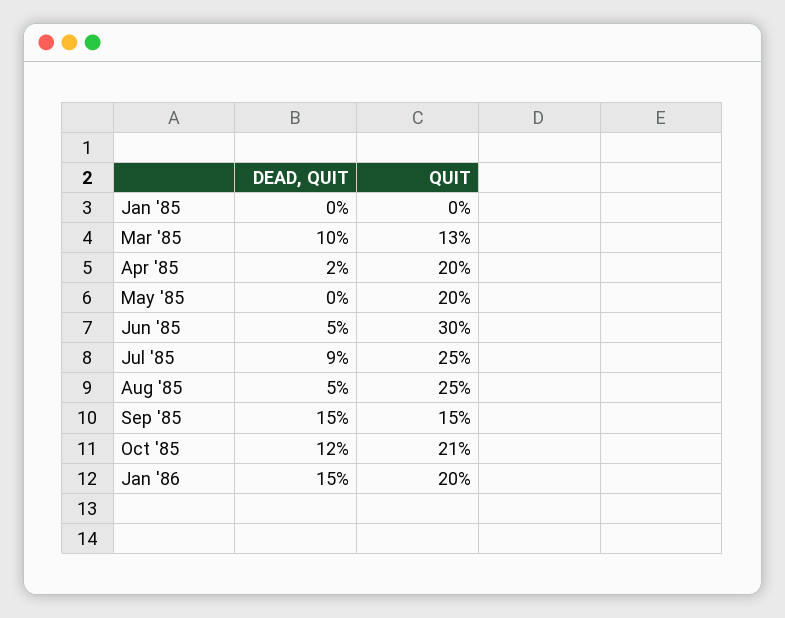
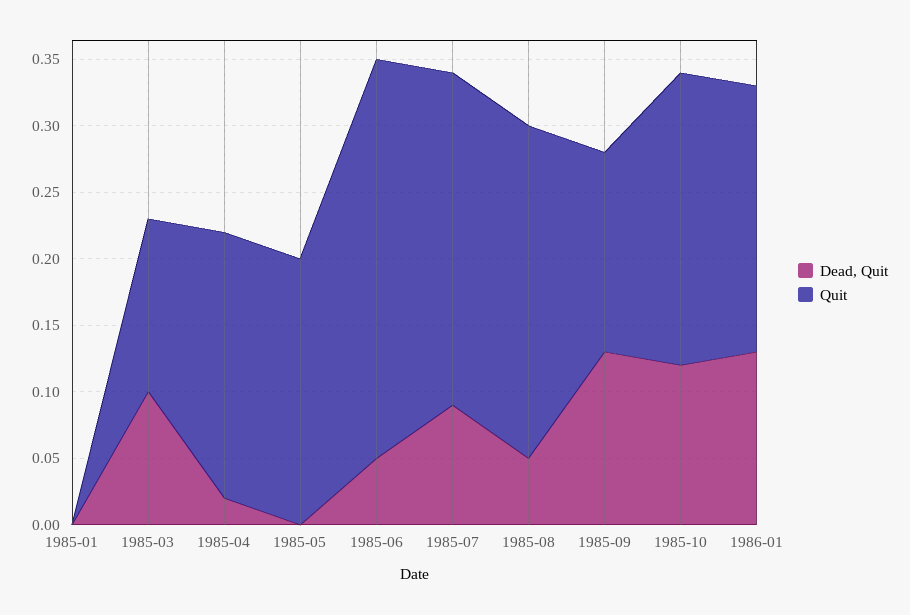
DEAD, QUIT, Sep '85: 0.15 -> 0.13
QUIT, Oct '85: 0.21 -> 0.22
DEAD, QUIT, Jan '86: 0.15 -> 0.13

